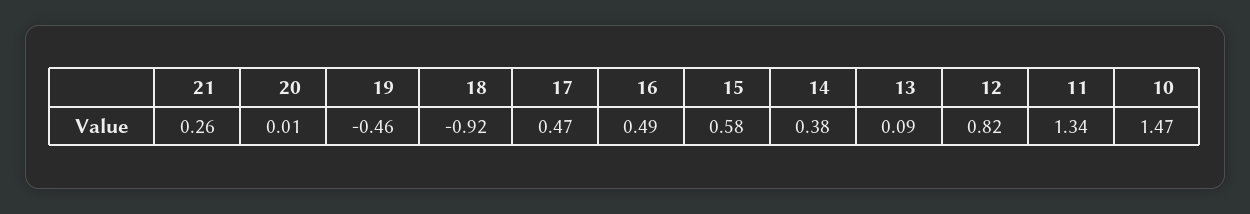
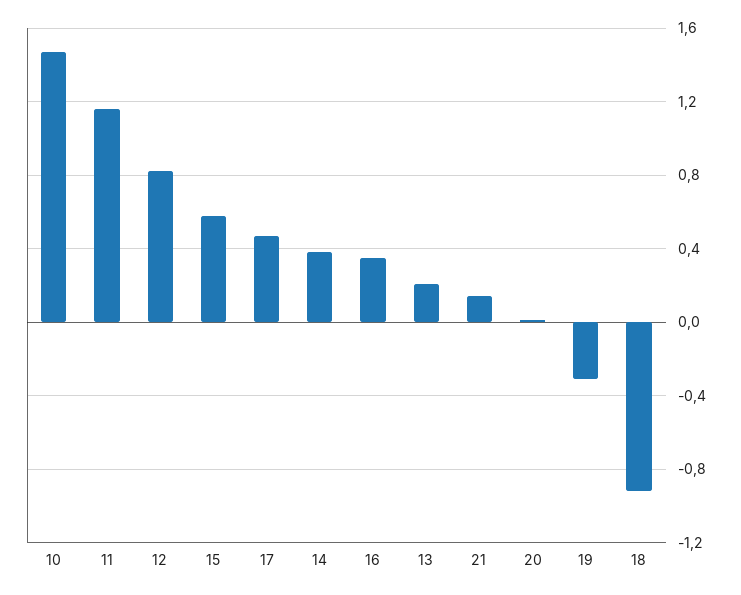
21: 0.26 -> 0.15
19: -0.46 -> -0.3
16: 0.49 -> 0.35
13: 0.09 -> 0.2
11: 1.34 -> 1.15

